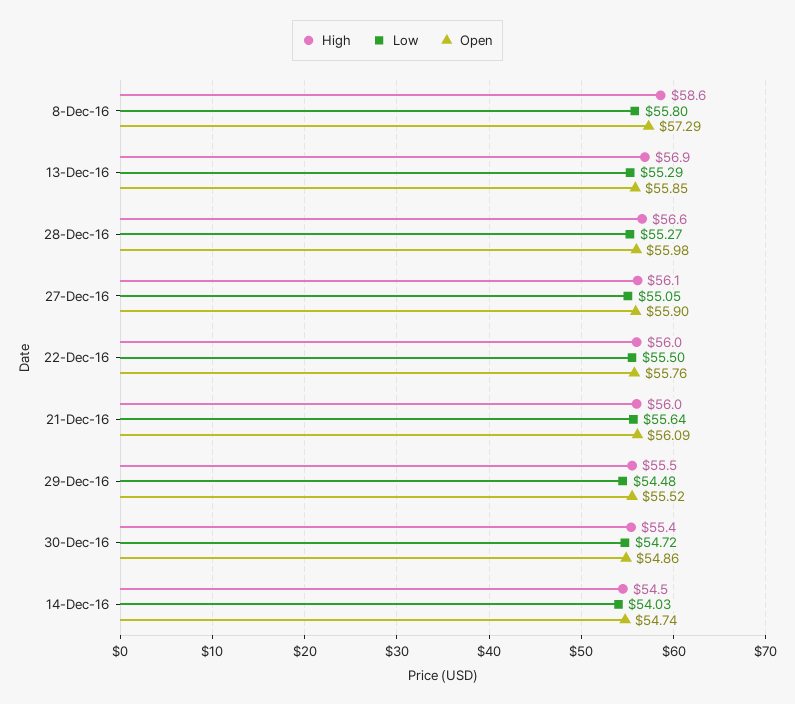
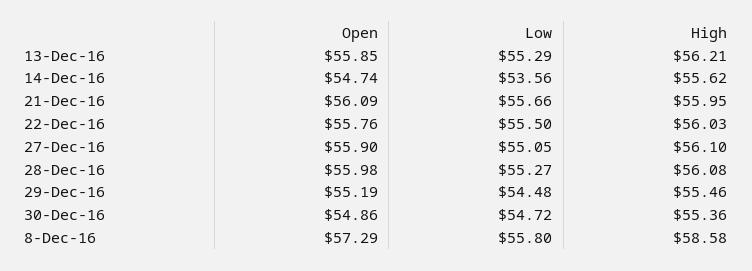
High, 13-Dec-16: 56.9 -> 56.21
High, 28-Dec-16: 56.6 -> 56.08
Low, 21-Dec-16: 55.64 -> 55.66
Open, 29-Dec-16: 55.52 -> 55.19
High, 14-Dec-16: 54.5 -> 55.62
Low, 14-Dec-16: 54.03 -> 53.56

